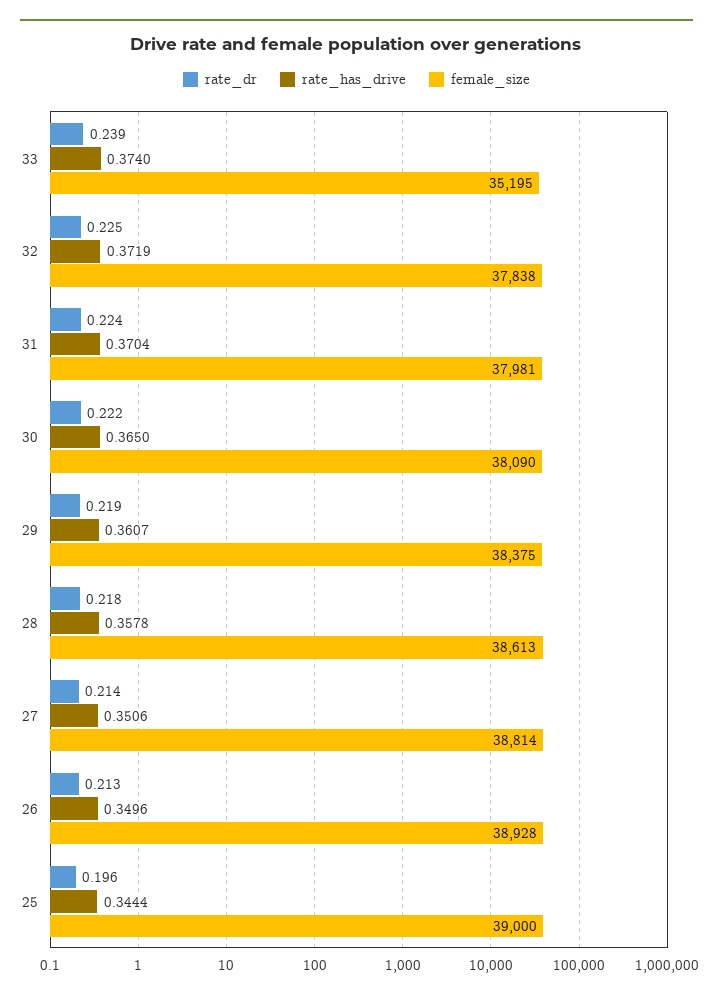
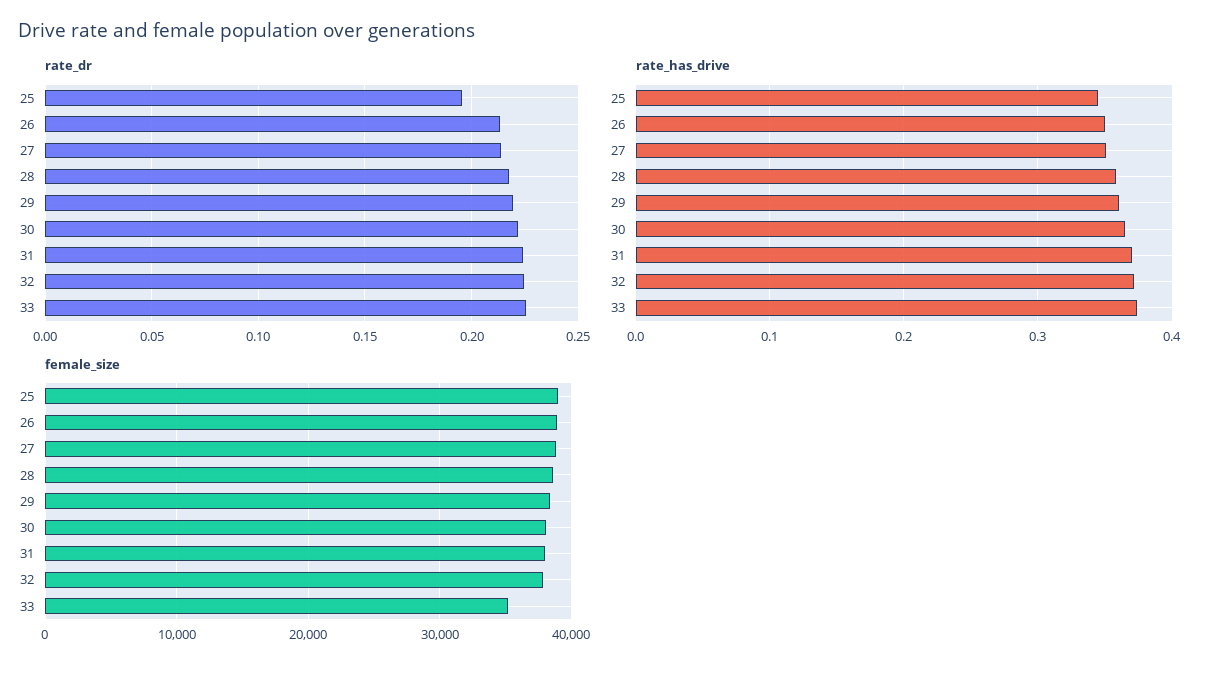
rate_dr, 33: 0.239 -> 0.225

